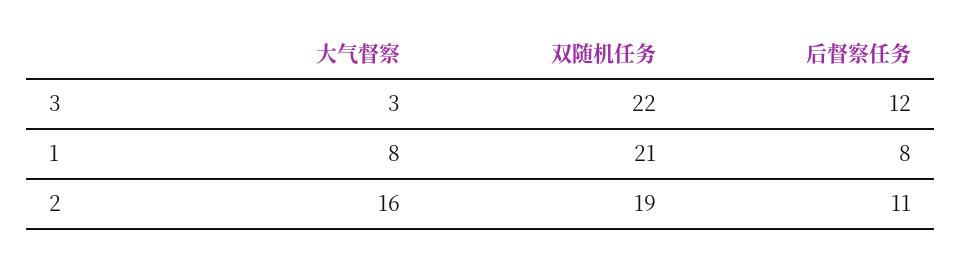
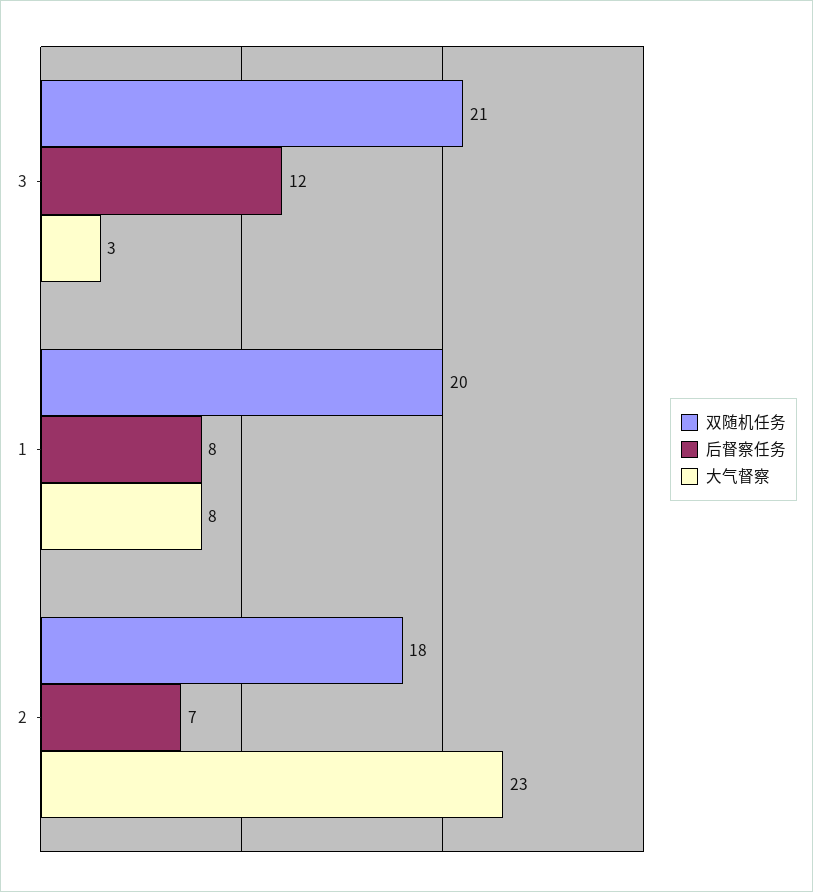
双随机任务, 3: 22 -> 21
双随机任务, 1: 21 -> 20
大气督察, 2: 16 -> 23
双随机任务, 2: 19 -> 18
后督察任务, 2: 11 -> 7

